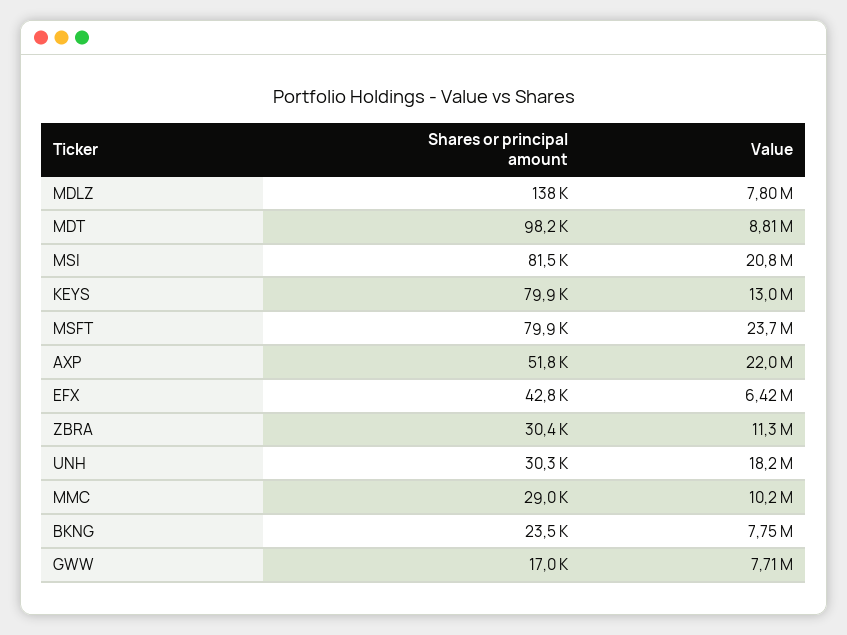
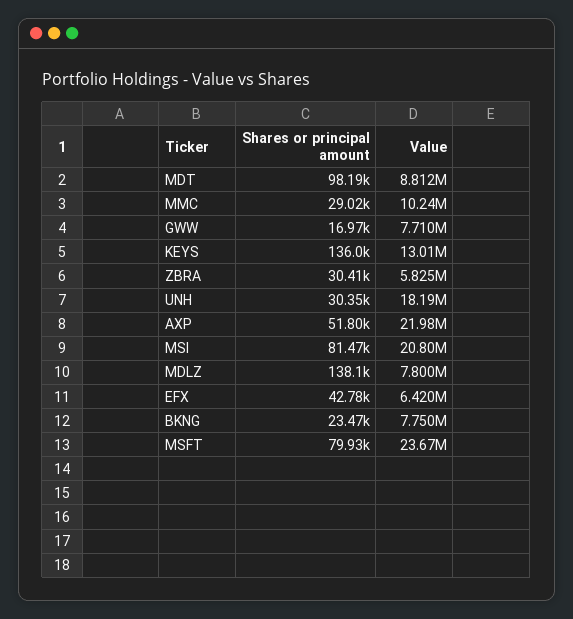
Shares or principal amount, KEYS: 79900 -> 136000
Value, ZBRA: 11300000 -> 5825000

